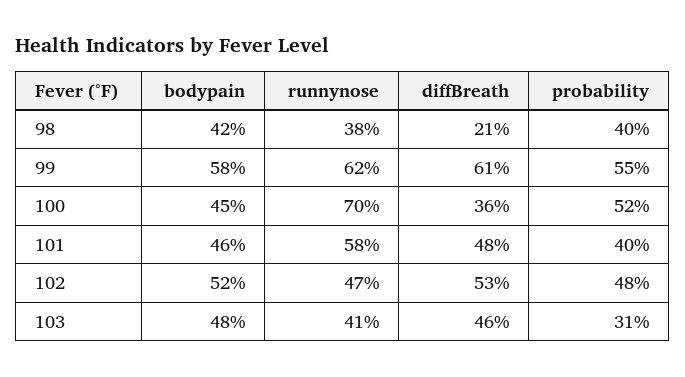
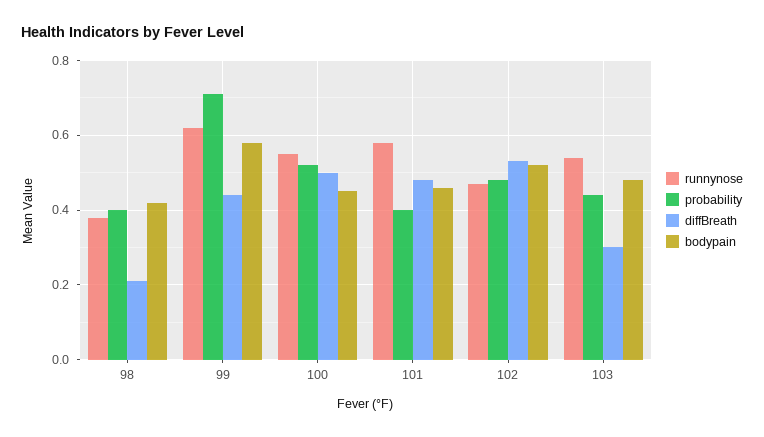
diffBreath, 99: 0.61 -> 0.45
probability, 99: 0.55 -> 0.7
runnynose, 100: 0.7 -> 0.55
diffBreath, 100: 0.36 -> 0.5
runnynose, 103: 0.41 -> 0.55
diffBreath, 103: 0.46 -> 0.3
probability, 103: 0.31 -> 0.45

